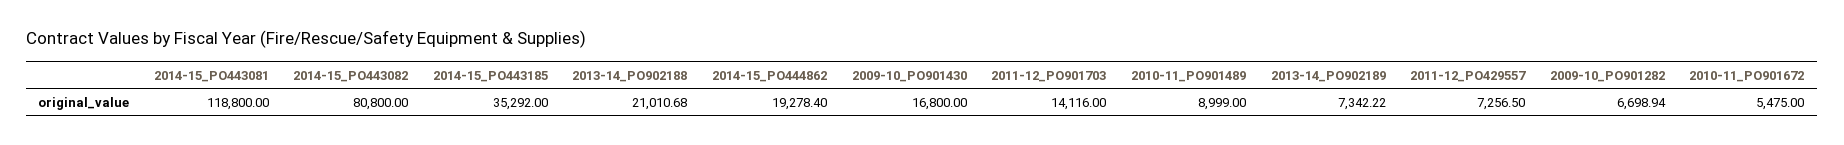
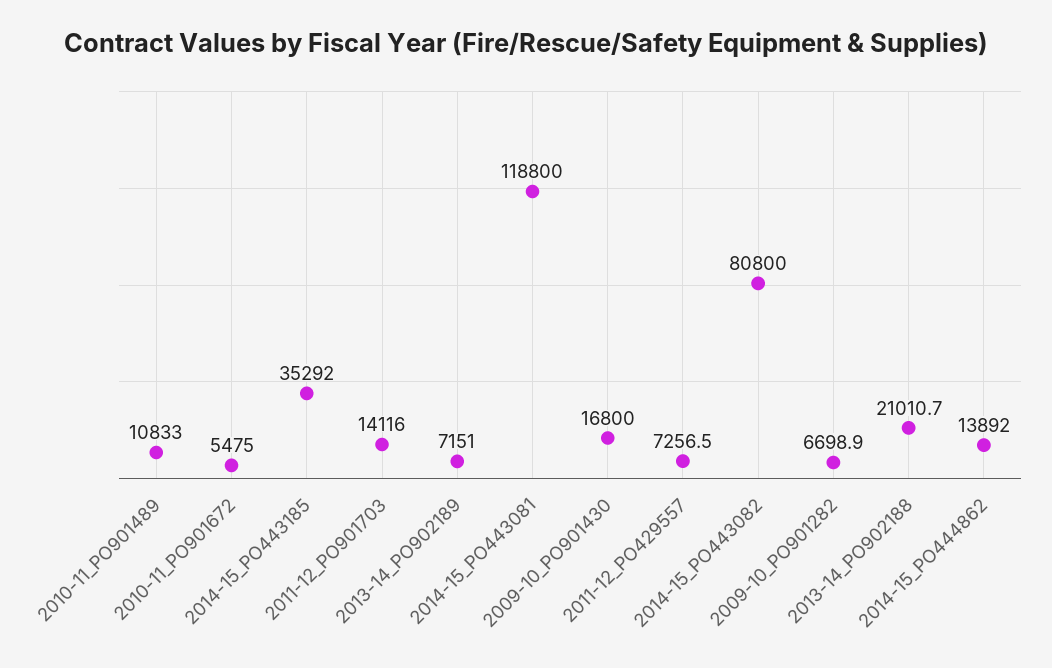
2014-15_PO444862: 19278.4 -> 13892
2010-11_PO901489: 8999 -> 10833
2013-14_PO902189: 7342.22 -> 7151

